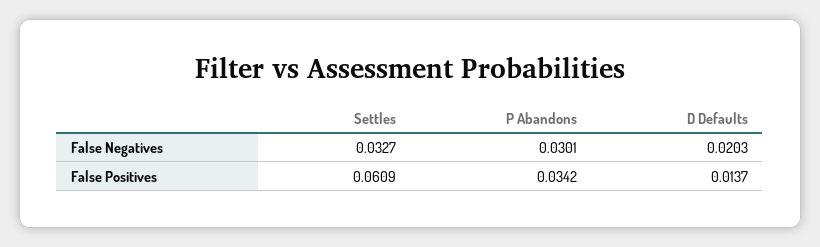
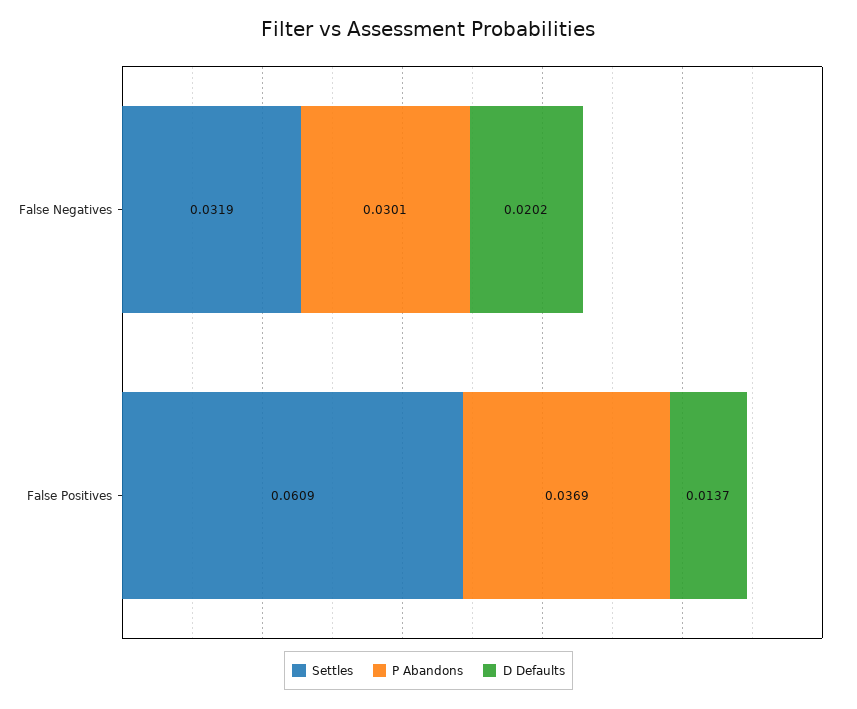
Settles, False Negatives: 0.0327 -> 0.0319
D Defaults, False Negatives: 0.0203 -> 0.0202
P Abandons, False Positives: 0.0342 -> 0.0369

